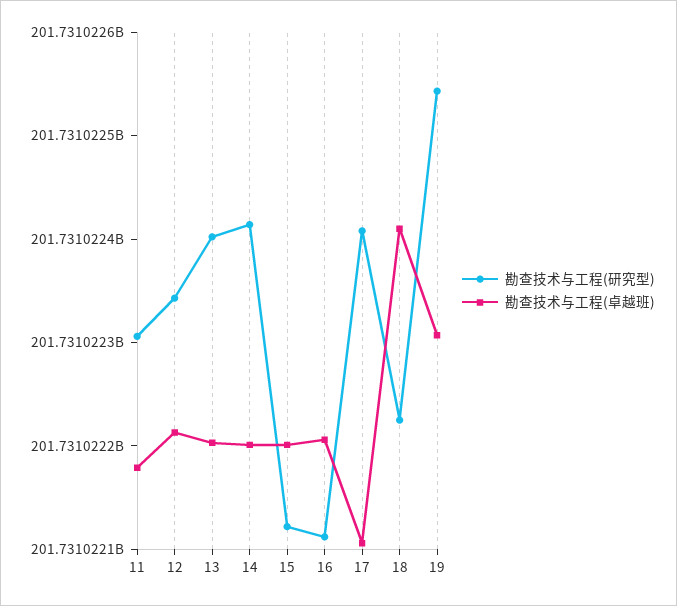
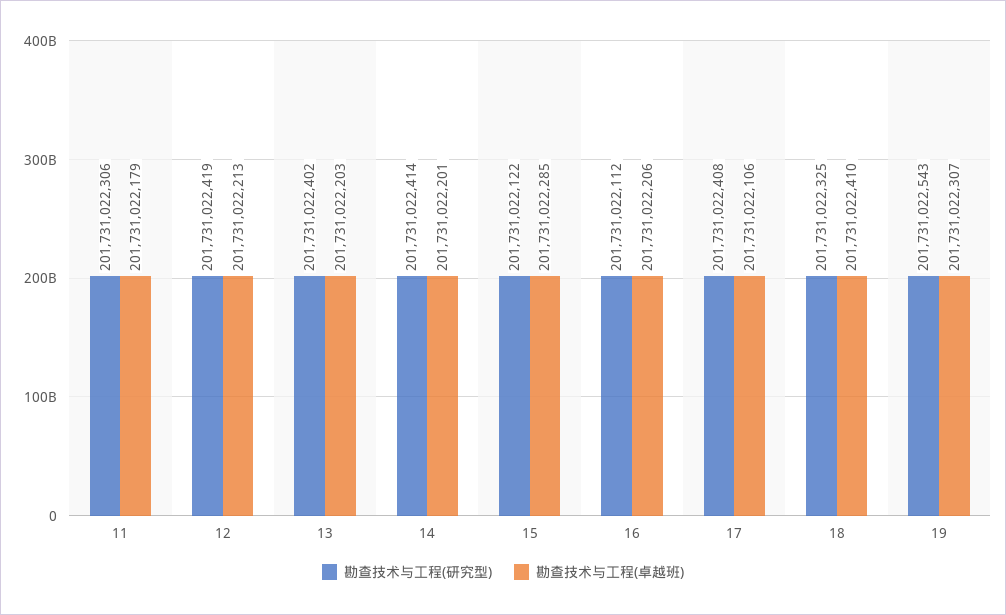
勘查技术与工程(研究型), 12: 201731022340 -> 201731022419
勘查技术与工程(卓越班), 15: 201731022200 -> 201731022285
勘查技术与工程(研究型), 18: 201731022220 -> 201731022325

